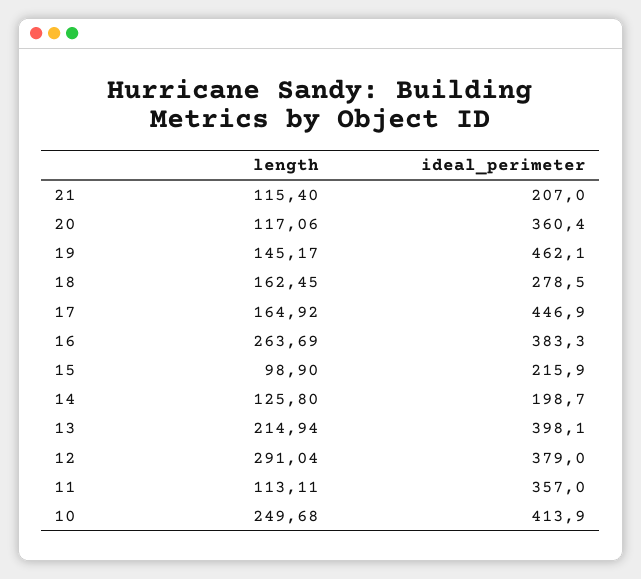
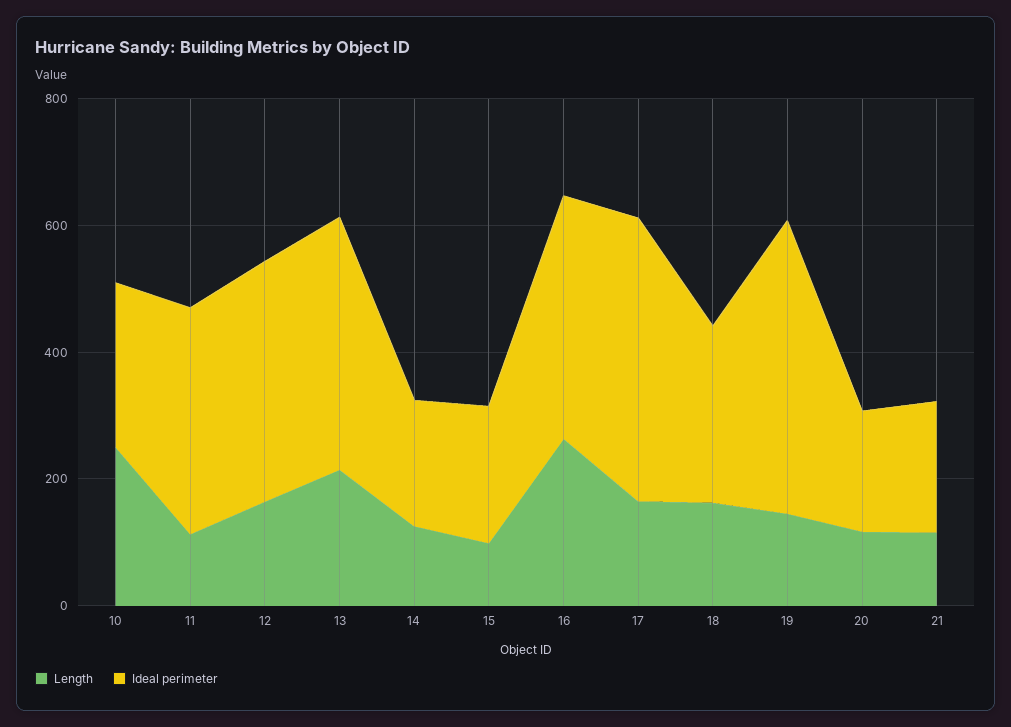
ideal_perimeter, 20: 360.4 -> 200
length, 12: 291.04 -> 150
ideal_perimeter, 10: 413.9 -> 250

